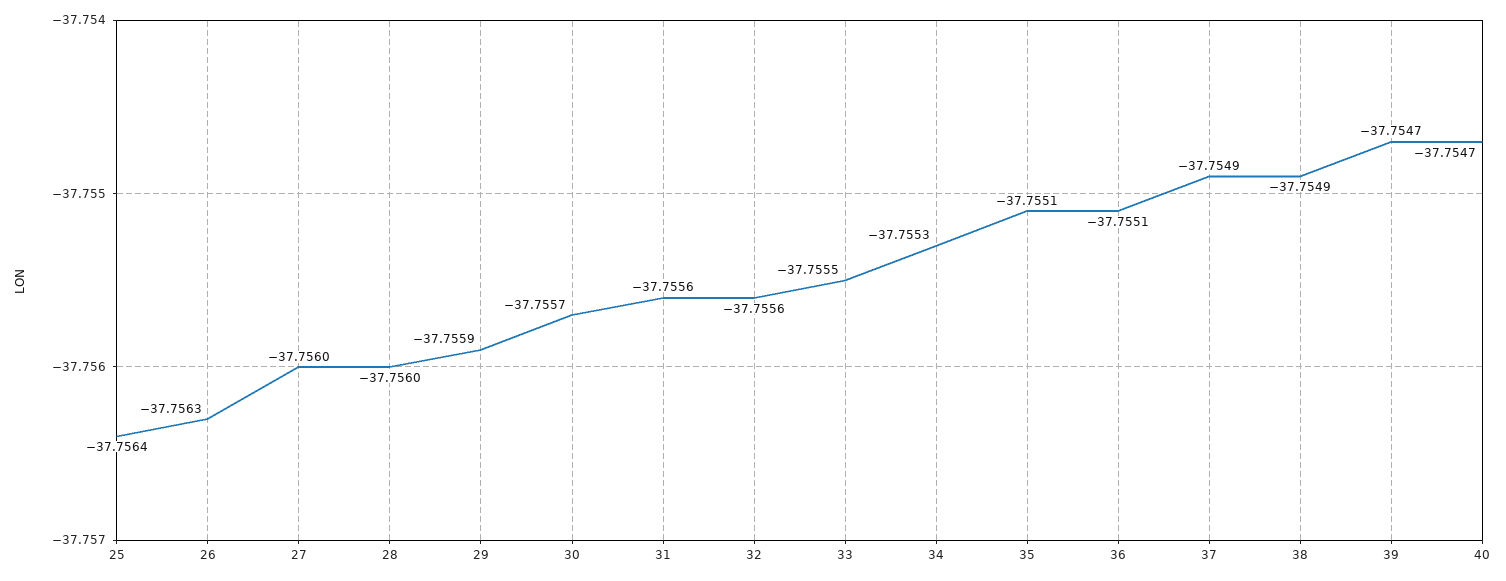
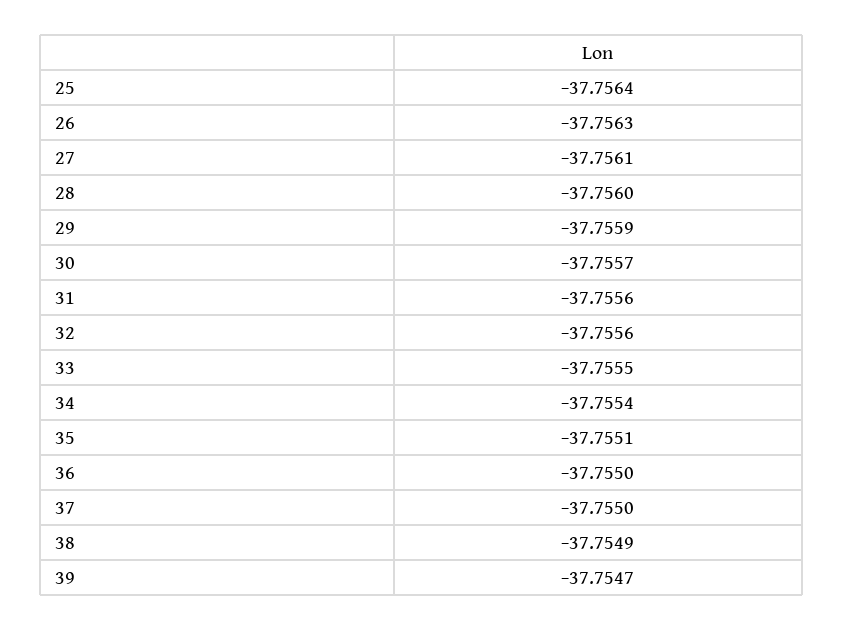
27: -37.756 -> -37.7561
34: -37.7553 -> -37.7554
36: -37.7551 -> -37.755
37: -37.7549 -> -37.755
40: -37.7547 -> none

